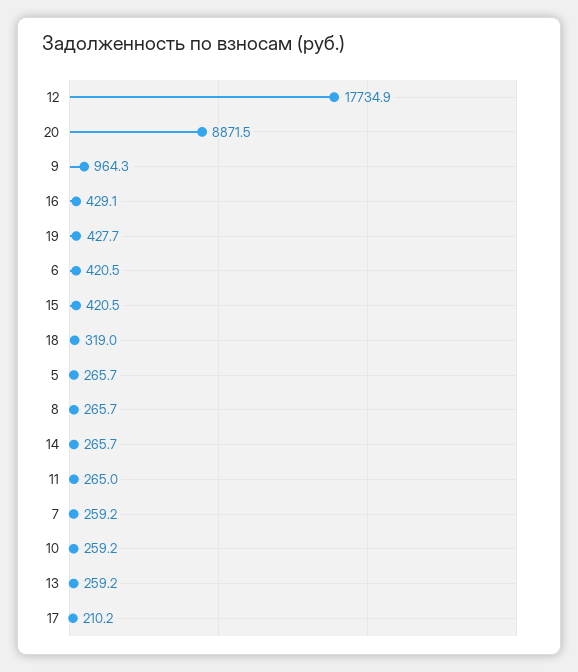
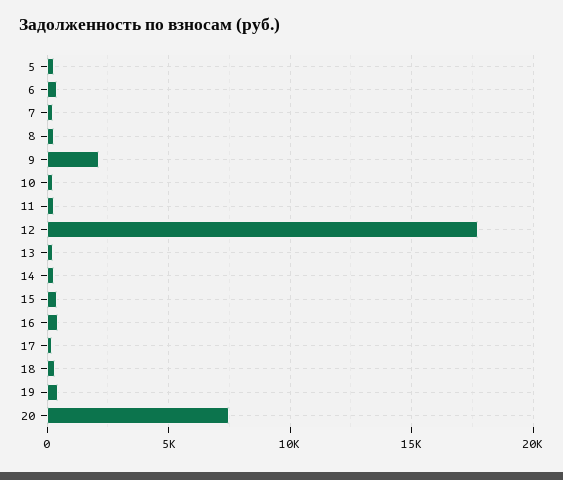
20: 8871.5 -> 7500
9: 964.3 -> 2000

